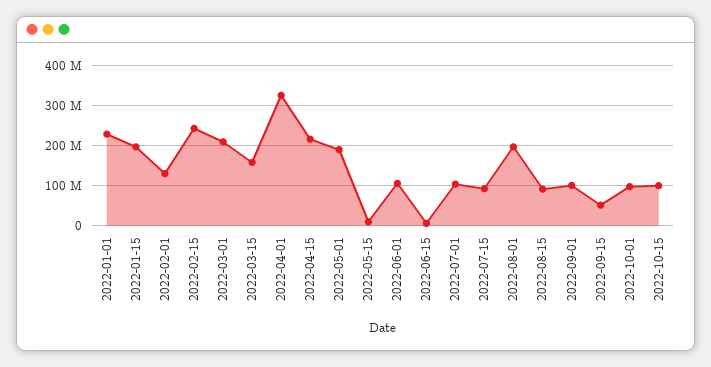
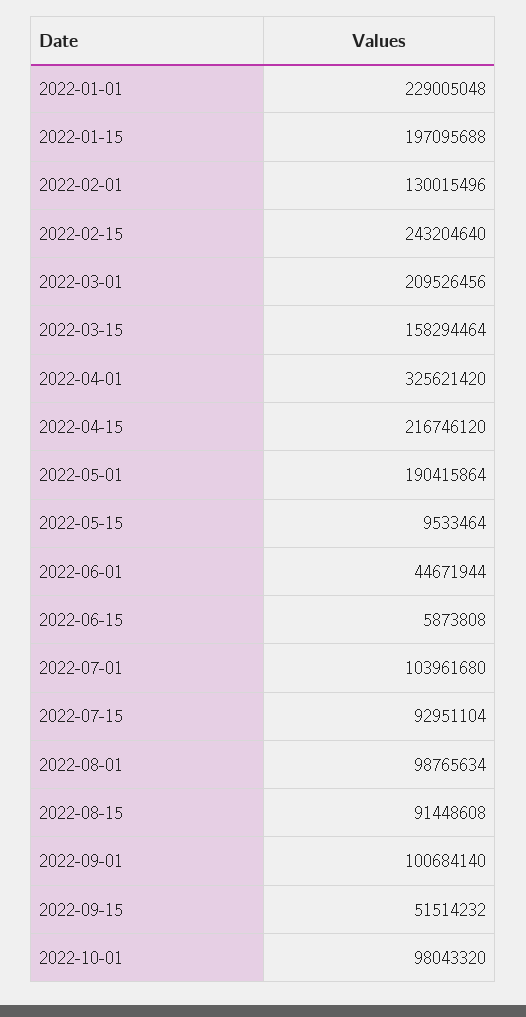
2022-06-01: 100000000 -> 44671944
2022-08-01: 200000000 -> 98765634
2022-10-15: 100000000 -> none

